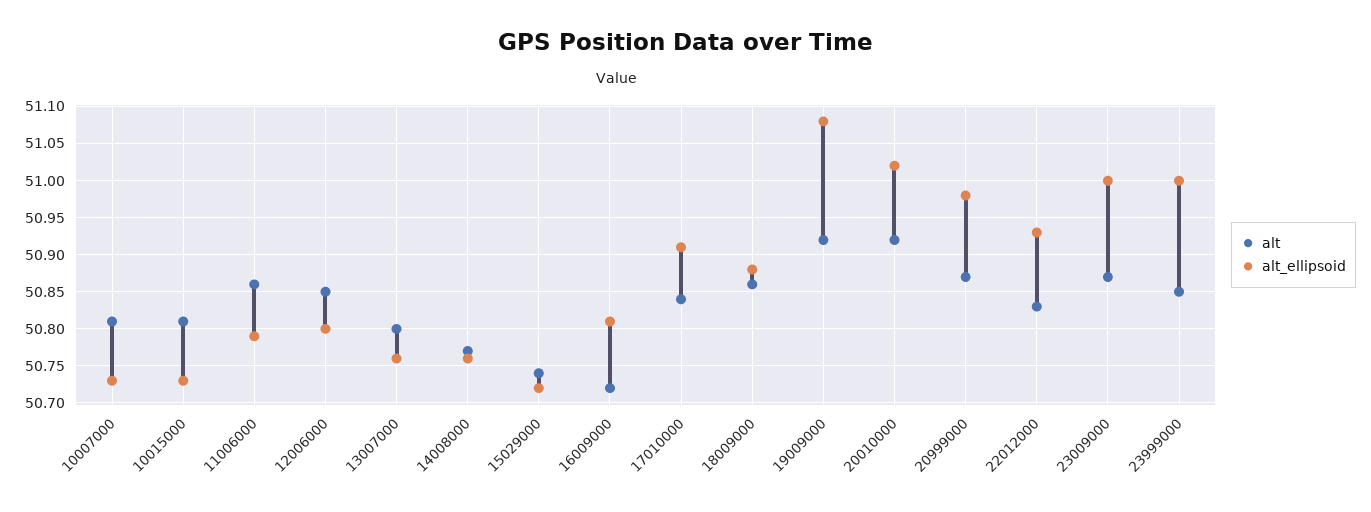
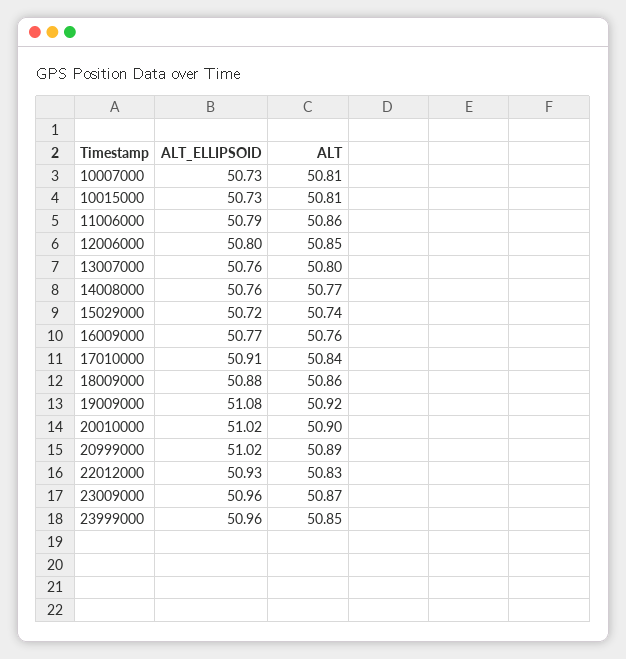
alt, 16009000: 50.72 -> 50.76
alt_ellipsoid, 16009000: 50.81 -> 50.77
alt, 20010000: 50.92 -> 50.9
alt, 20999000: 50.87 -> 50.89
alt_ellipsoid, 20999000: 50.98 -> 51.02
alt_ellipsoid, 23009000: 51 -> 50.96
alt_ellipsoid, 23999000: 51 -> 50.96

